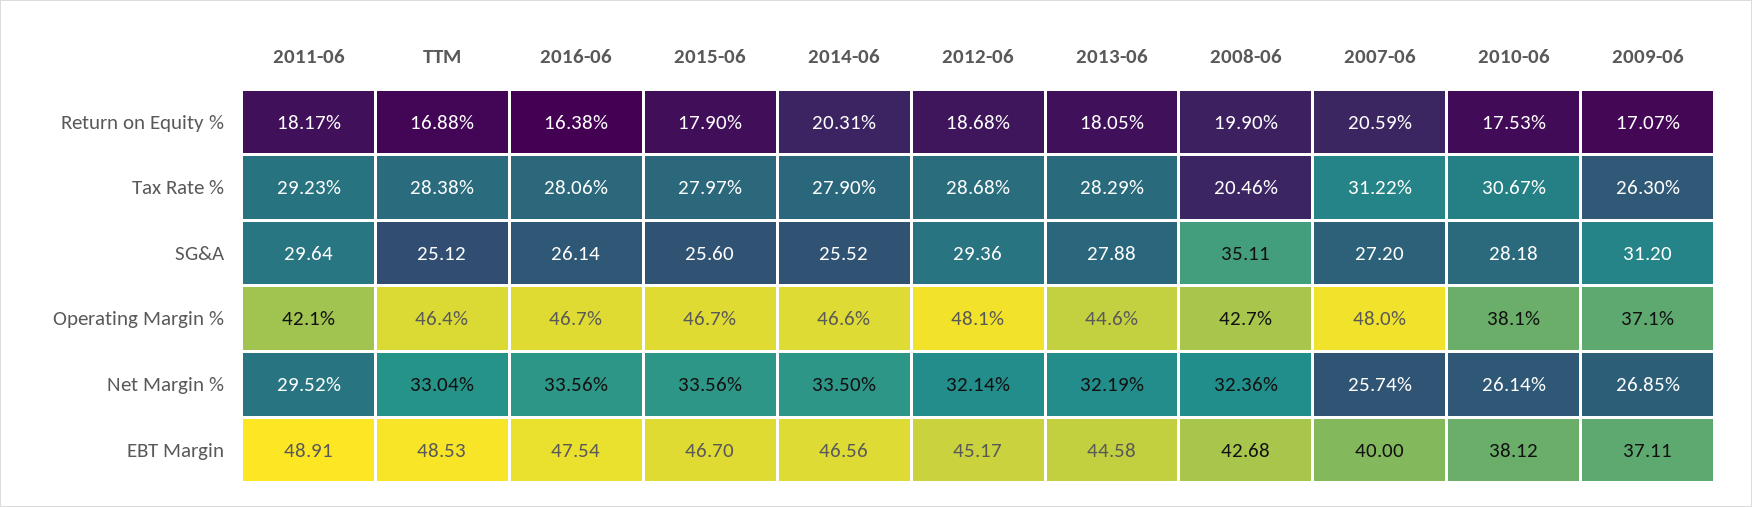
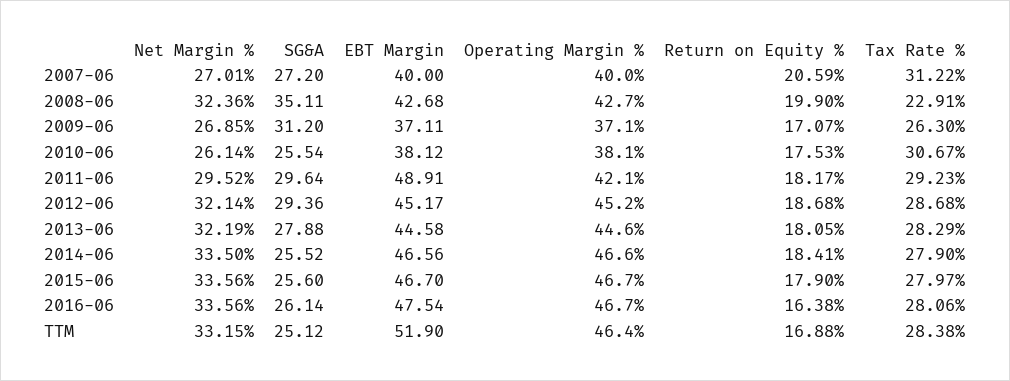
2014-06, Return on Equity %: 20.31 -> 18.41
2008-06, Tax Rate %: 20.46 -> 22.91
2010-06, SG&A: 28.18 -> 25.54
2012-06, Operating Margin %: 48.1 -> 45.2
2007-06, Operating Margin %: 48 -> 40
TTM, Net Margin %: 33.04 -> 33.15
2007-06, Net Margin %: 25.74 -> 27.01
TTM, EBT Margin: 48.53 -> 51.9

